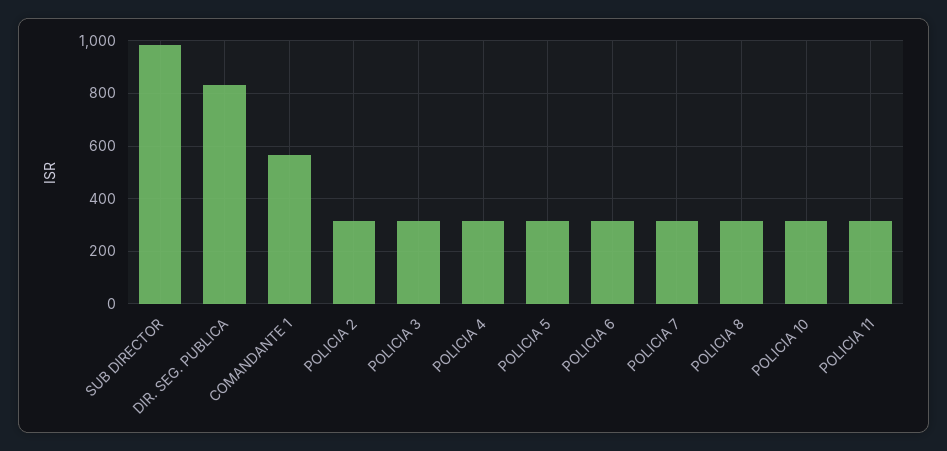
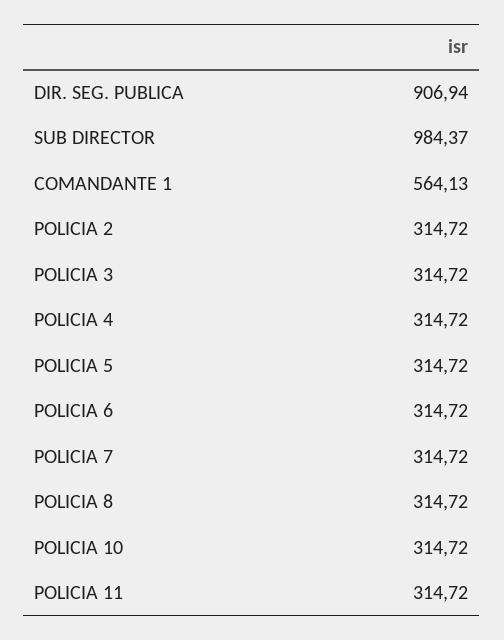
DIR. SEG. PUBLICA: 825 -> 906.94

